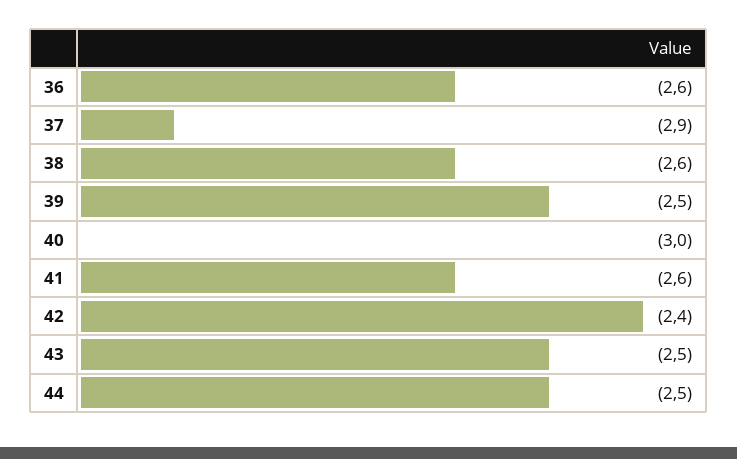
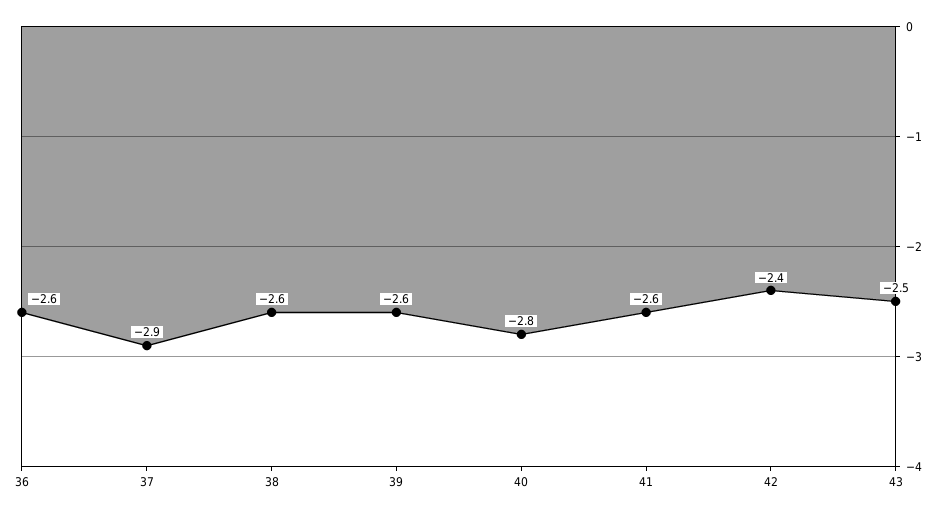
39: -2.5 -> -2.6
40: -3 -> -2.8
44: -2.5 -> none

